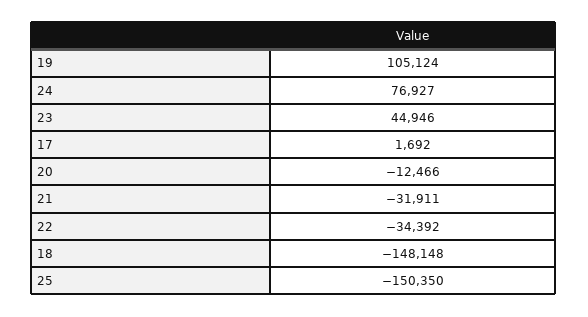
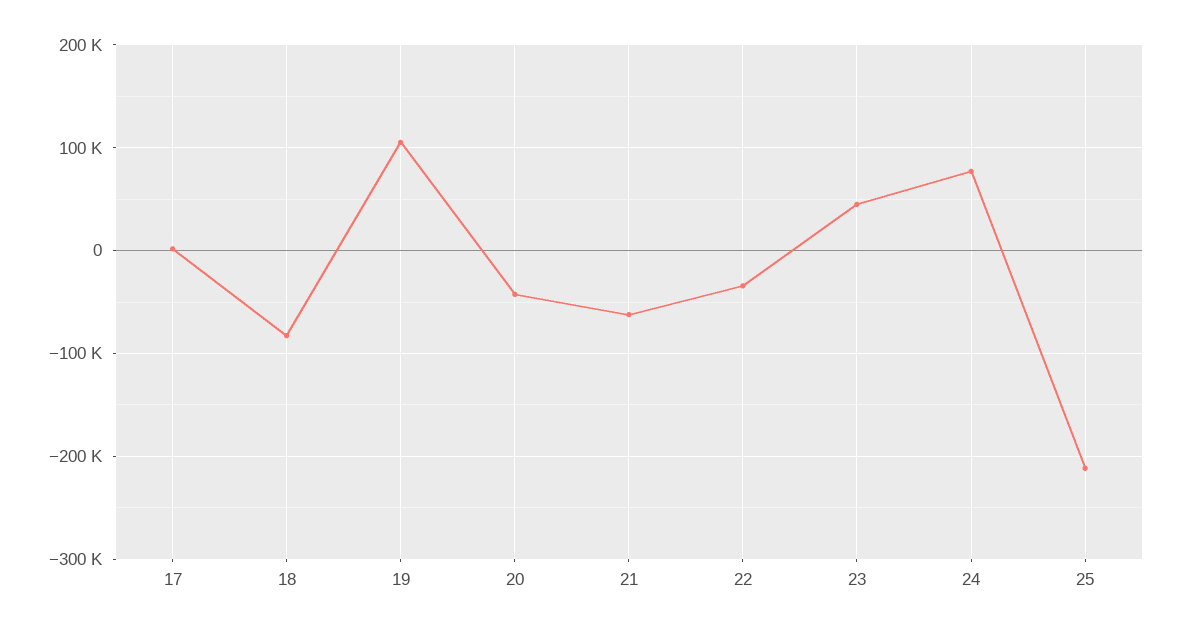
20: -12466 -> -40000
21: -31911 -> -60000
18: -148148 -> -80000
25: -150350 -> -210000

